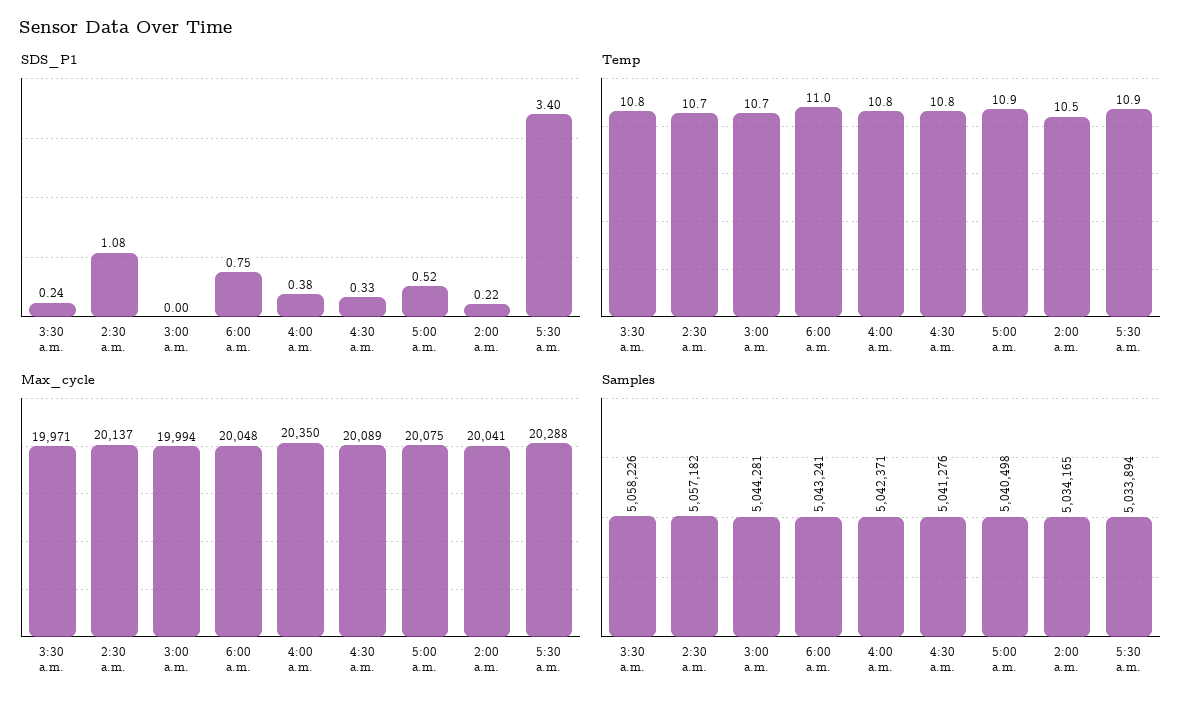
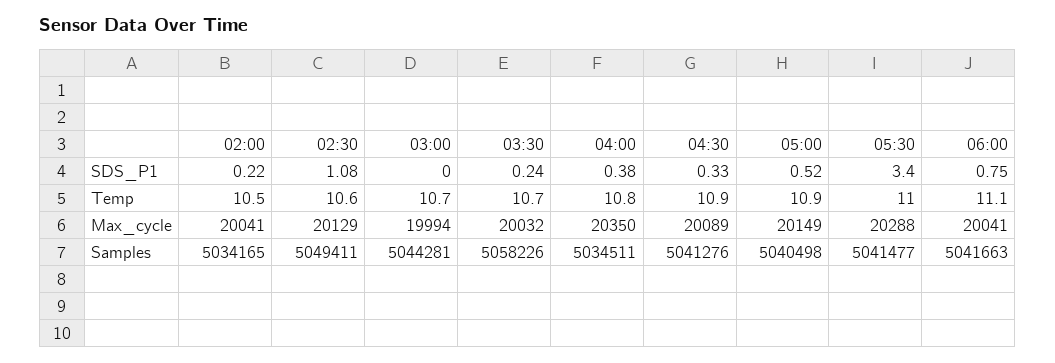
Temp, 3:30 a.m.: 10.8 -> 10.7
Temp, 2:30 a.m.: 10.7 -> 10.6
Temp, 6:00 a.m.: 11 -> 11.1
Temp, 4:30 a.m.: 10.8 -> 10.9
Temp, 5:30 a.m.: 10.9 -> 11
Max_cycle, 3:30 a.m.: 19971 -> 20032
Max_cycle, 2:30 a.m.: 20137 -> 20129
Max_cycle, 6:00 a.m.: 20048 -> 20041
Max_cycle, 5:00 a.m.: 20075 -> 20149
Samples, 2:30 a.m.: 5057182 -> 5049411
Samples, 6:00 a.m.: 5043241 -> 5041663
Samples, 4:00 a.m.: 5042371 -> 5034511
Samples, 5:30 a.m.: 5033894 -> 5041477

